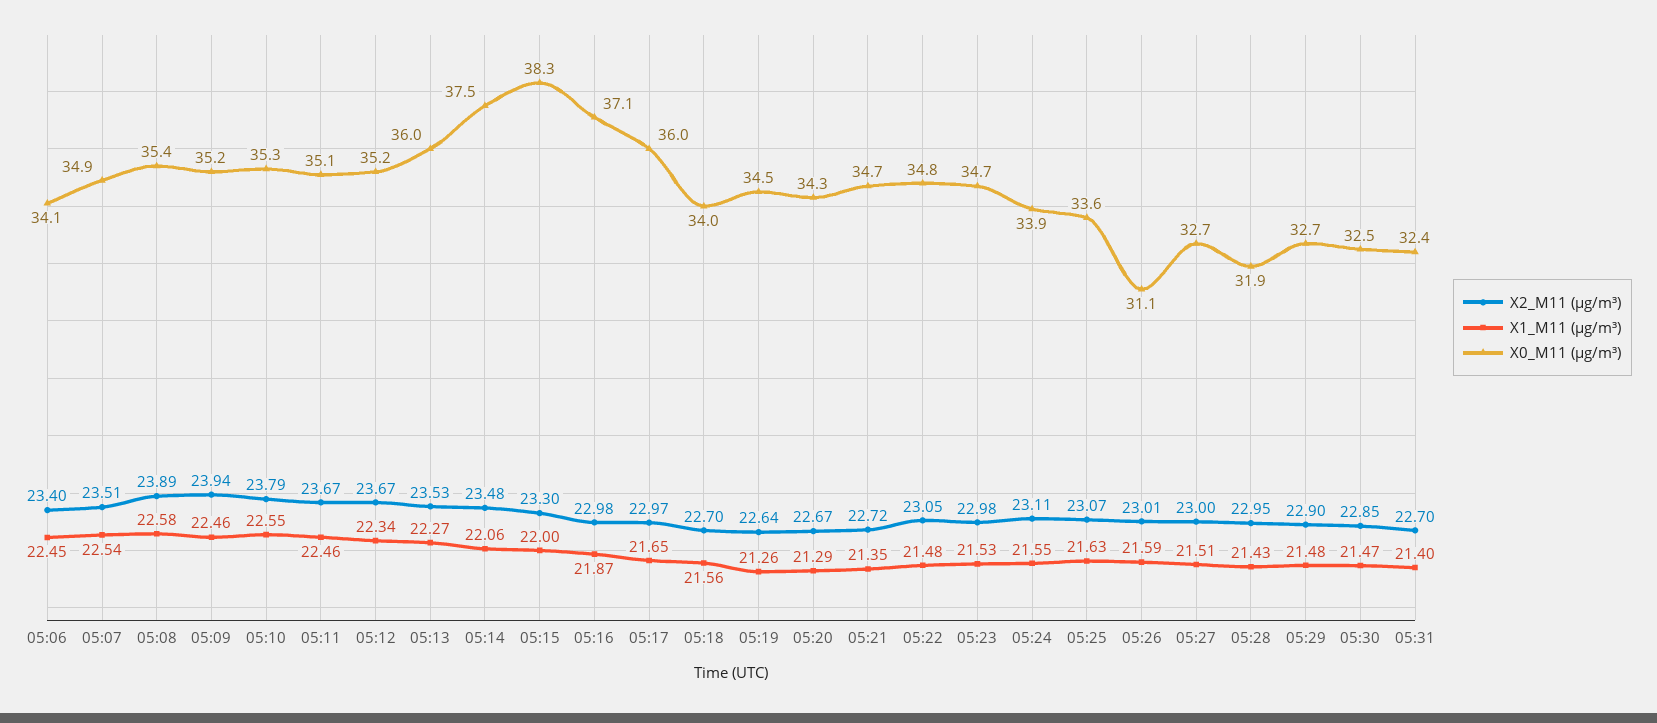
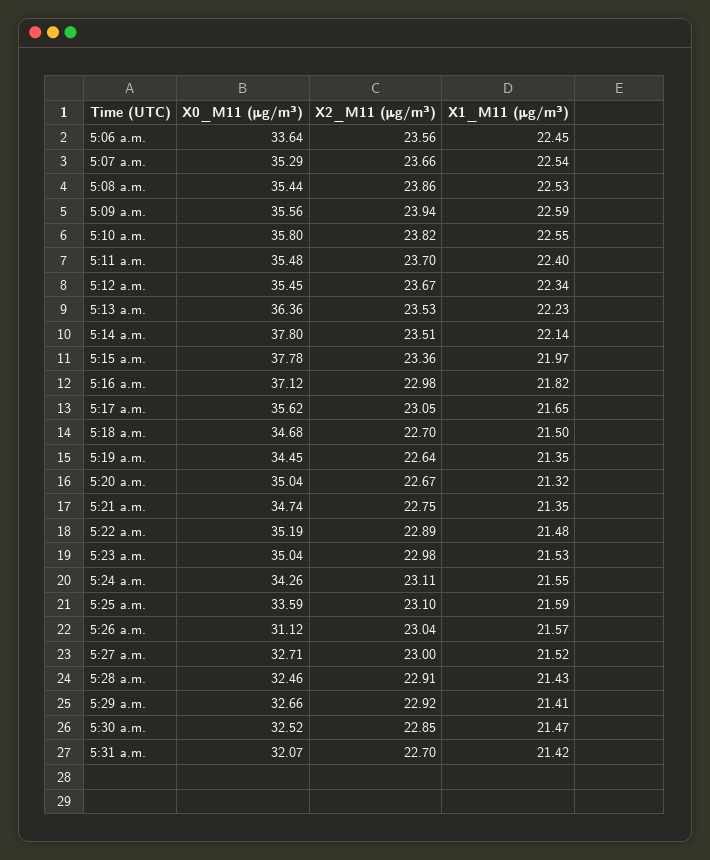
X2_M11 (μg/m³), 05:06: 23.4 -> 23.56
X0_M11 (μg/m³), 05:06: 34.1 -> 33.64
X2_M11 (μg/m³), 05:07: 23.51 -> 23.66
X0_M11 (μg/m³), 05:07: 34.9 -> 35.29
X2_M11 (μg/m³), 05:08: 23.89 -> 23.86
X1_M11 (μg/m³), 05:08: 22.58 -> 22.53
X1_M11 (μg/m³), 05:09: 22.46 -> 22.59
X0_M11 (μg/m³), 05:09: 35.2 -> 35.56
X2_M11 (μg/m³), 05:10: 23.79 -> 23.82
X0_M11 (μg/m³), 05:10: 35.3 -> 35.8
X2_M11 (μg/m³), 05:11: 23.67 -> 23.7
X1_M11 (μg/m³), 05:11: 22.46 -> 22.4
X0_M11 (μg/m³), 05:11: 35.1 -> 35.48
X0_M11 (μg/m³), 05:12: 35.2 -> 35.45
X1_M11 (μg/m³), 05:13: 22.27 -> 22.23
X0_M11 (μg/m³), 05:13: 36 -> 36.36
X2_M11 (μg/m³), 05:14: 23.48 -> 23.51
X1_M11 (μg/m³), 05:14: 22.06 -> 22.14
X0_M11 (μg/m³), 05:14: 37.5 -> 37.8
X2_M11 (μg/m³), 05:15: 23.3 -> 23.36
X1_M11 (μg/m³), 05:15: 22 -> 21.97
X0_M11 (μg/m³), 05:15: 38.3 -> 37.78
X1_M11 (μg/m³), 05:16: 21.87 -> 21.82
X2_M11 (μg/m³), 05:17: 22.97 -> 23.05
X0_M11 (μg/m³), 05:17: 36 -> 35.62
X1_M11 (μg/m³), 05:18: 21.56 -> 21.5
X0_M11 (μg/m³), 05:18: 34 -> 34.68
X1_M11 (μg/m³), 05:19: 21.26 -> 21.35
X1_M11 (μg/m³), 05:20: 21.29 -> 21.32
X0_M11 (μg/m³), 05:20: 34.3 -> 35.04
X2_M11 (μg/m³), 05:21: 22.72 -> 22.75
X2_M11 (μg/m³), 05:22: 23.05 -> 22.89
X0_M11 (μg/m³), 05:22: 34.8 -> 35.19
X0_M11 (μg/m³), 05:23: 34.7 -> 35.04
X0_M11 (μg/m³), 05:24: 33.9 -> 34.26
X2_M11 (μg/m³), 05:25: 23.07 -> 23.1
X1_M11 (μg/m³), 05:25: 21.63 -> 21.59
X2_M11 (μg/m³), 05:26: 23.01 -> 23.04
X1_M11 (μg/m³), 05:26: 21.59 -> 21.57
X1_M11 (μg/m³), 05:27: 21.51 -> 21.52
X2_M11 (μg/m³), 05:28: 22.95 -> 22.91
X0_M11 (μg/m³), 05:28: 31.9 -> 32.46
X2_M11 (μg/m³), 05:29: 22.9 -> 22.92
X1_M11 (μg/m³), 05:29: 21.48 -> 21.41
X1_M11 (μg/m³), 05:31: 21.4 -> 21.42
X0_M11 (μg/m³), 05:31: 32.4 -> 32.07

